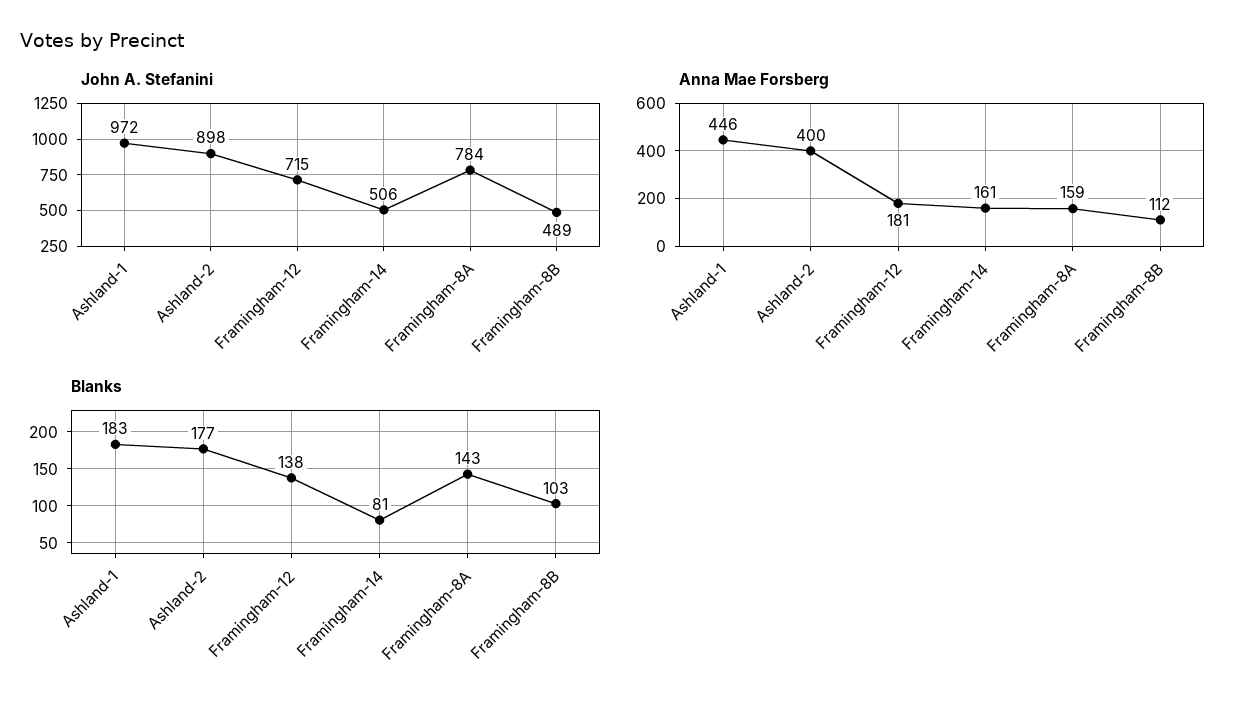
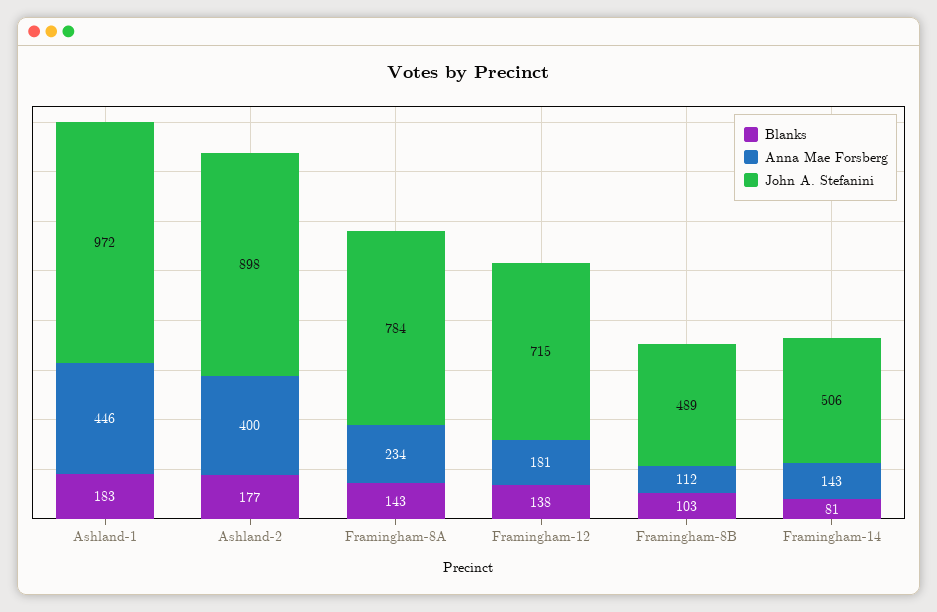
Anna Mae Forsberg, Framingham-14: 161 -> 143
Anna Mae Forsberg, Framingham-8A: 159 -> 234

